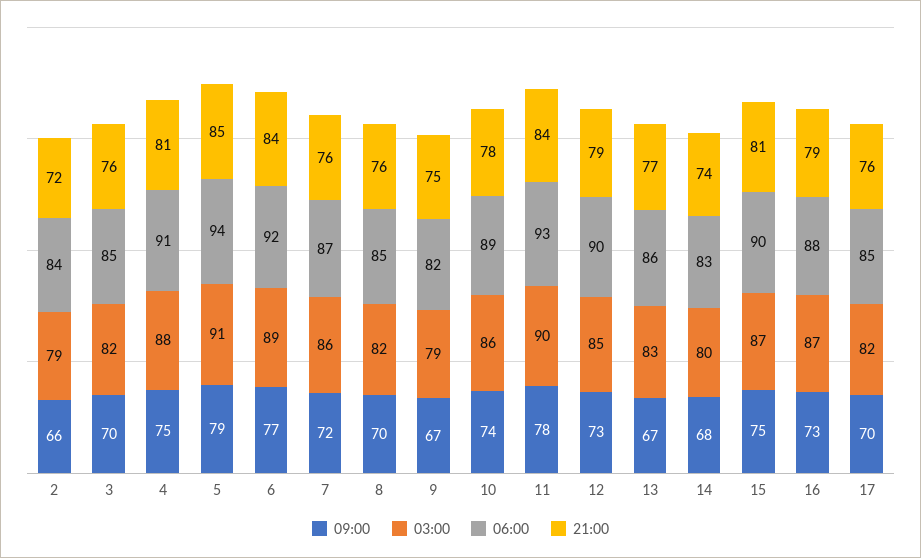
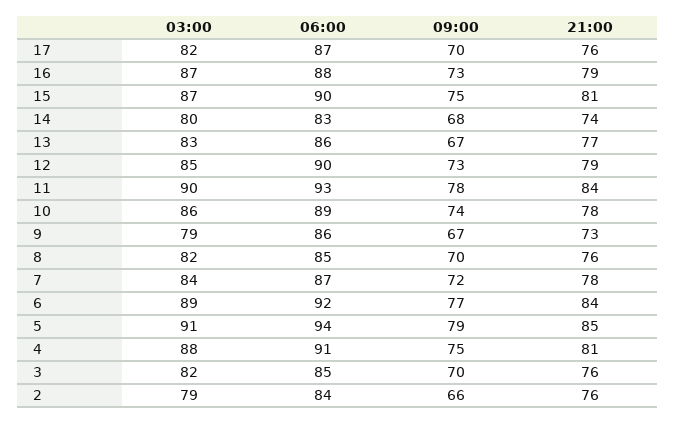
21:00, 2: 72 -> 76
03:00, 7: 86 -> 84
21:00, 7: 76 -> 78
06:00, 9: 82 -> 86
21:00, 9: 75 -> 73
06:00, 17: 85 -> 87

